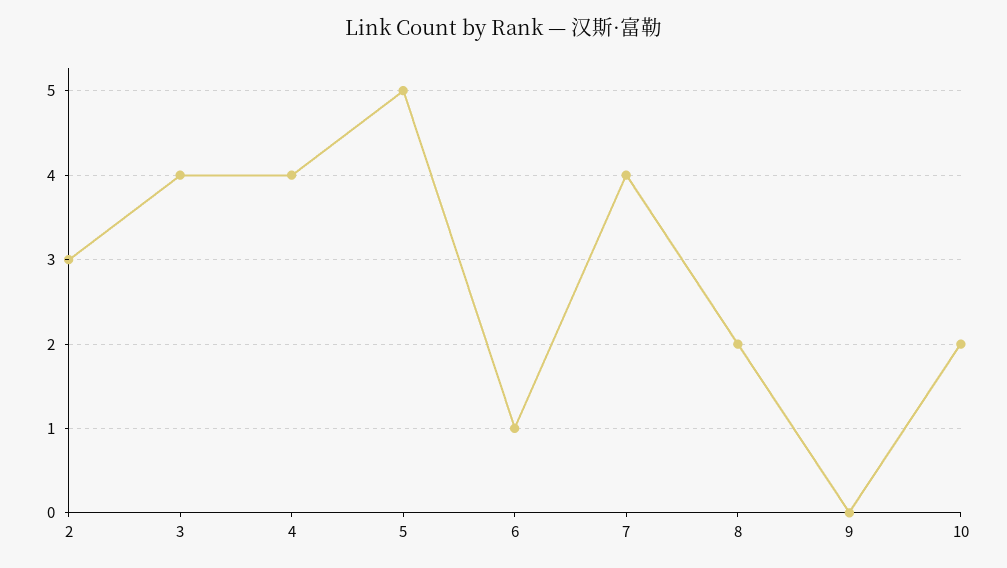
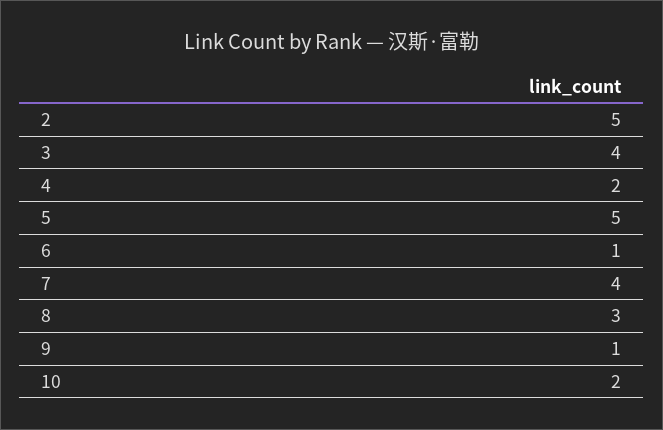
2: 3 -> 5
4: 4 -> 2
8: 2 -> 3
9: 0 -> 1

